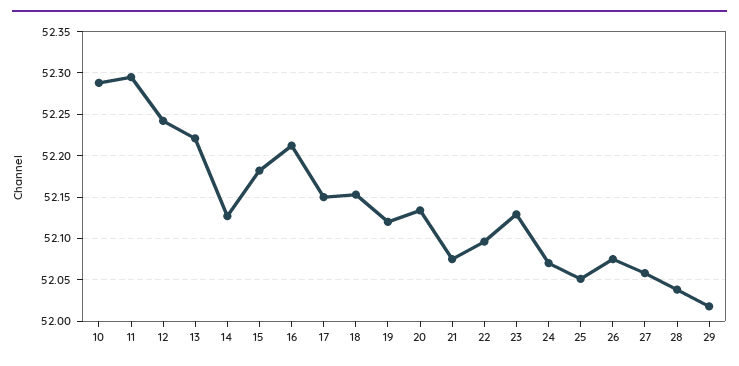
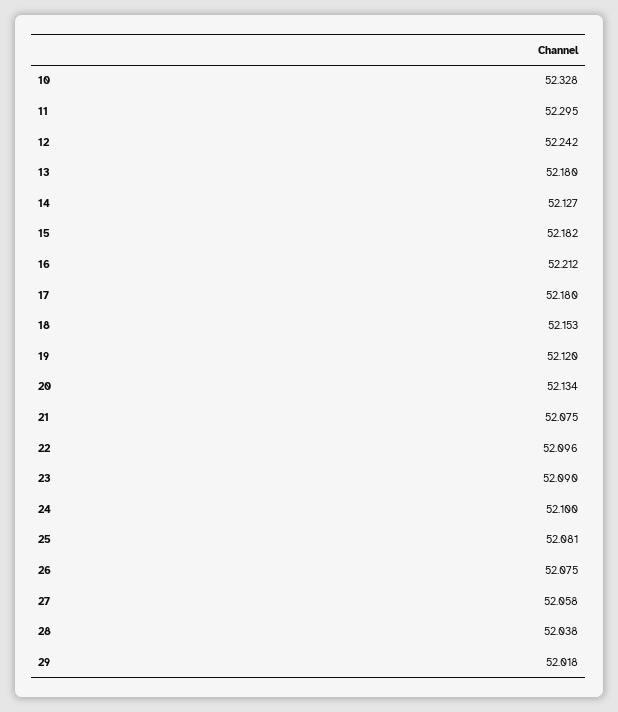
10: 52.29 -> 52.328
13: 52.22 -> 52.18
17: 52.15 -> 52.18
23: 52.13 -> 52.09
24: 52.07 -> 52.1
25: 52.05 -> 52.081

